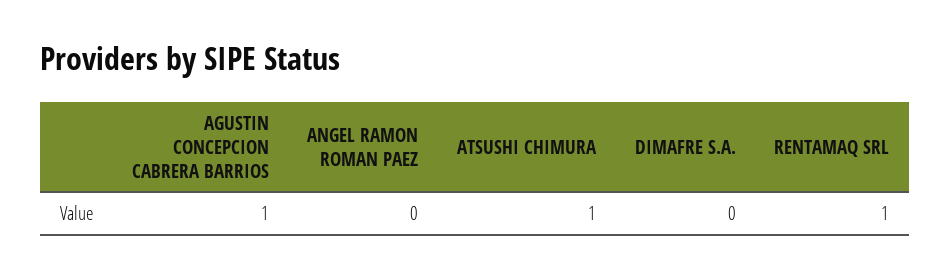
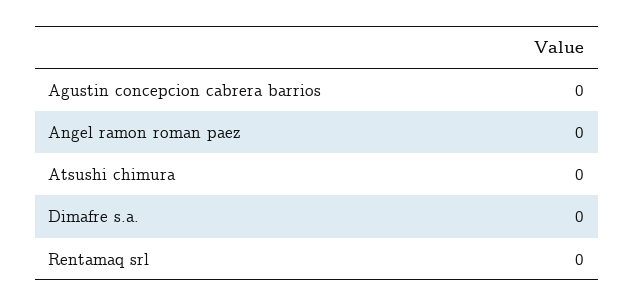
AGUSTIN CONCEPCION CABRERA BARRIOS: 1 -> 0
ATSUSHI CHIMURA: 1 -> 0
RENTAMAQ SRL: 1 -> 0

